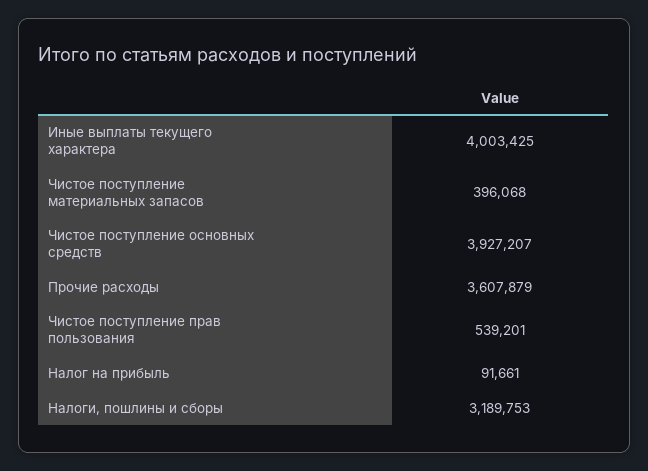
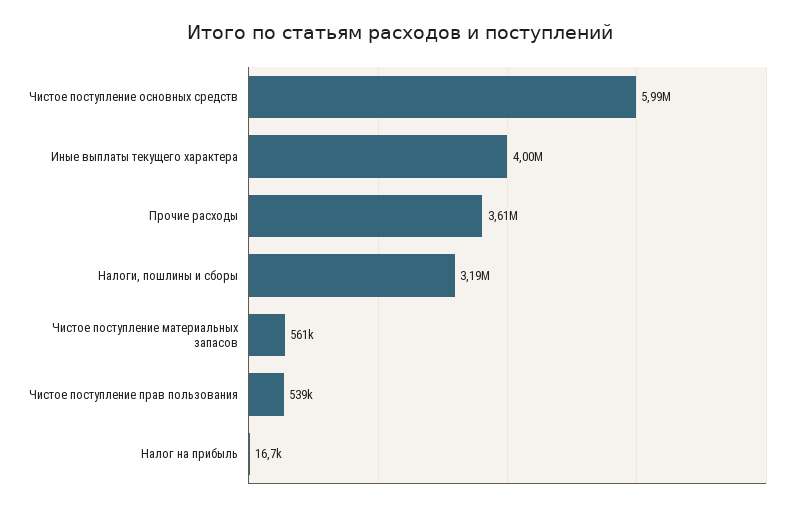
Чистое поступление материальных запасов: 396068 -> 561000
Чистое поступление основных средств: 3927207 -> 5990000
Налог на прибыль: 91661 -> 16700

